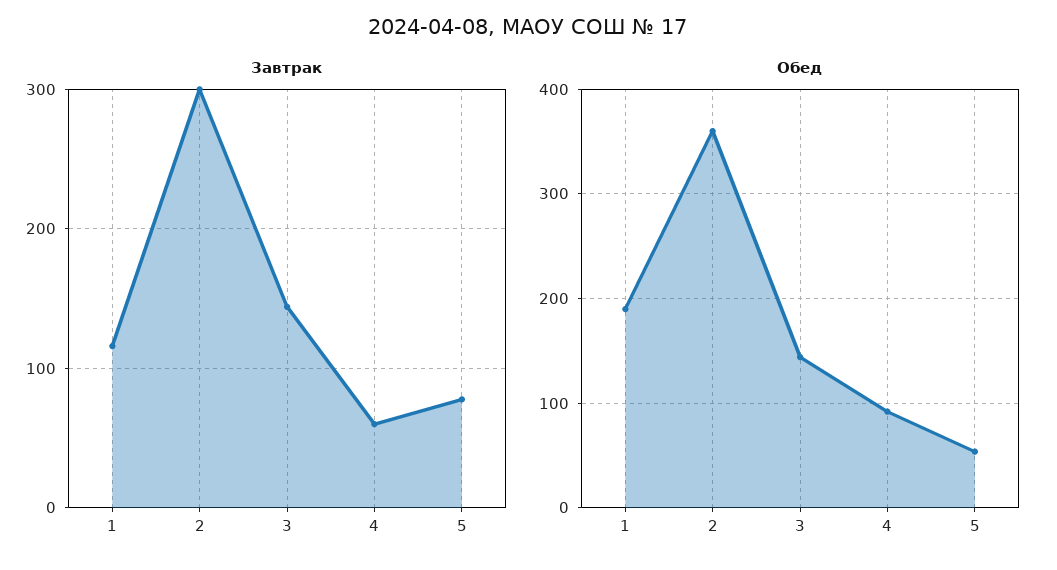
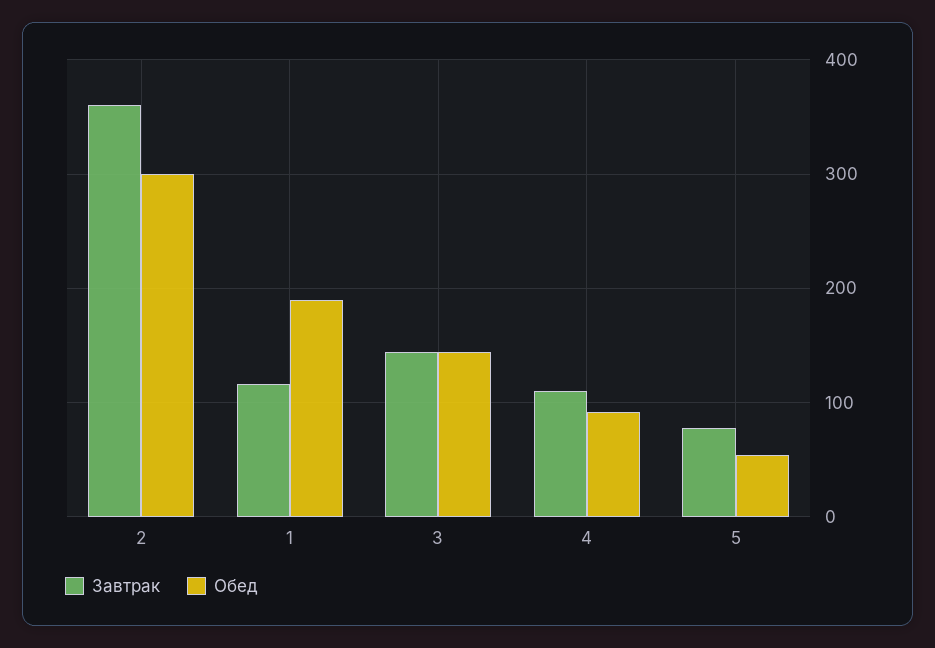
Завтрак, 2: 300 -> 360
Завтрак, 4: 60 -> 110
Обед, 2: 360 -> 300

